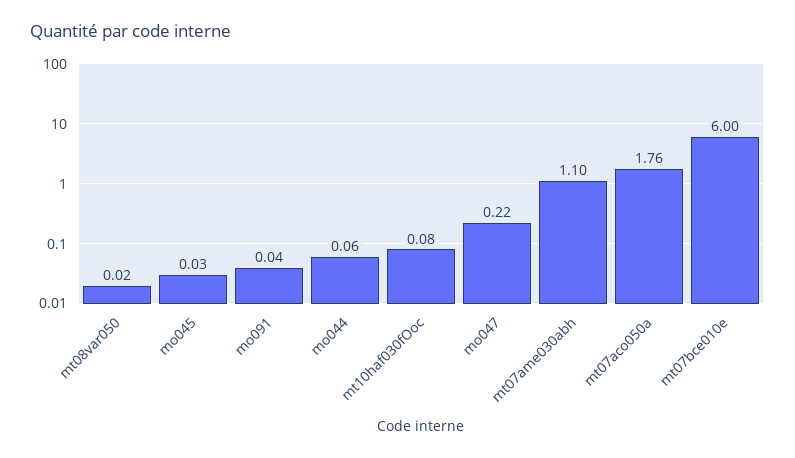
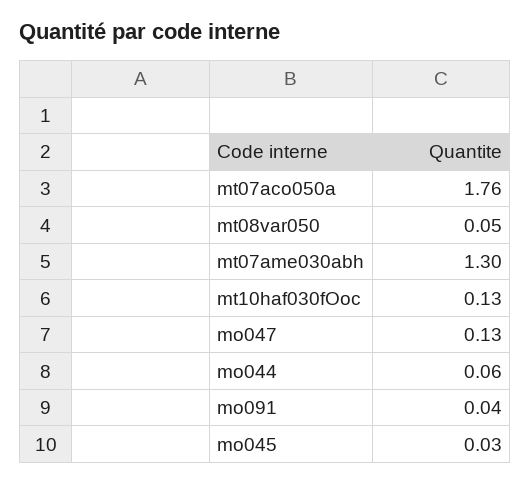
mt08var050: 0.02 -> 0.05
mt10haf030fOoc: 0.08 -> 0.13
mo047: 0.22 -> 0.13
mt07ame030abh: 1.1 -> 1.3
mt07bce010e: 6 -> none

